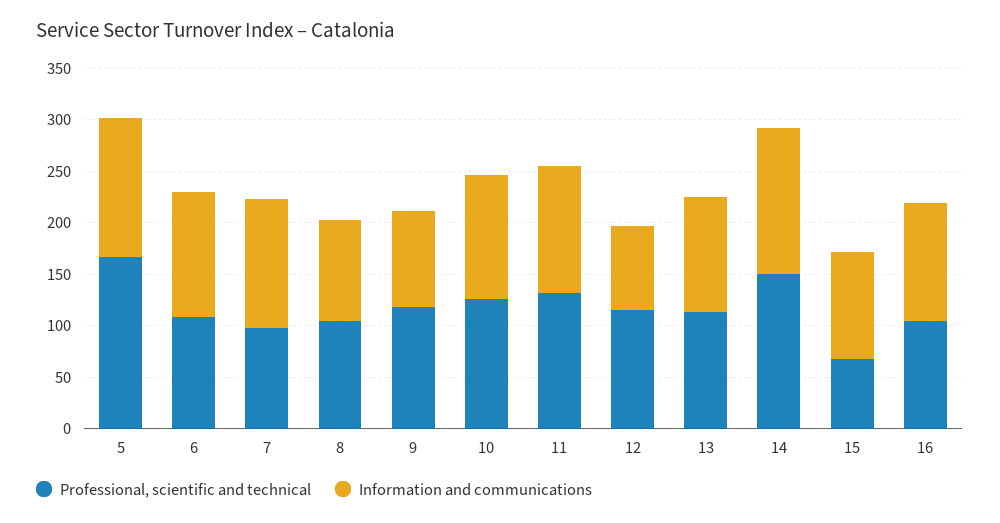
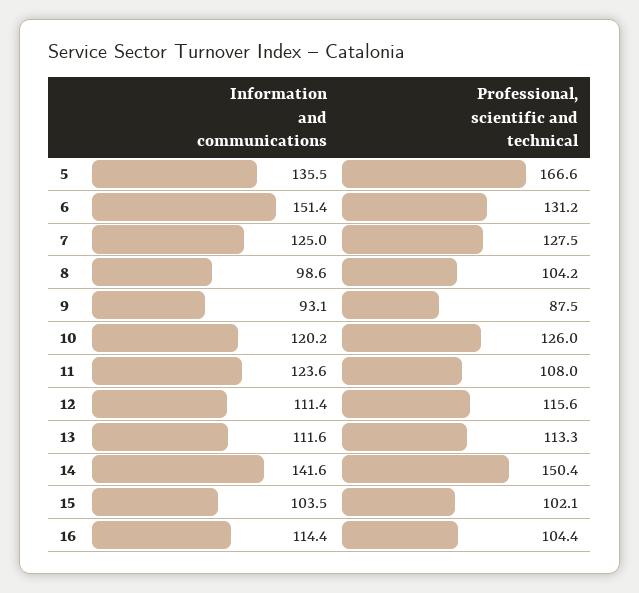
Professional, scientific and technical, 6: 110 -> 131.2
Information and communications, 6: 120 -> 151.4
Professional, scientific and technical, 7: 100 -> 127.5
Professional, scientific and technical, 9: 120 -> 87.5
Professional, scientific and technical, 11: 130 -> 108
Information and communications, 12: 80 -> 111.4
Professional, scientific and technical, 15: 70 -> 102.1

